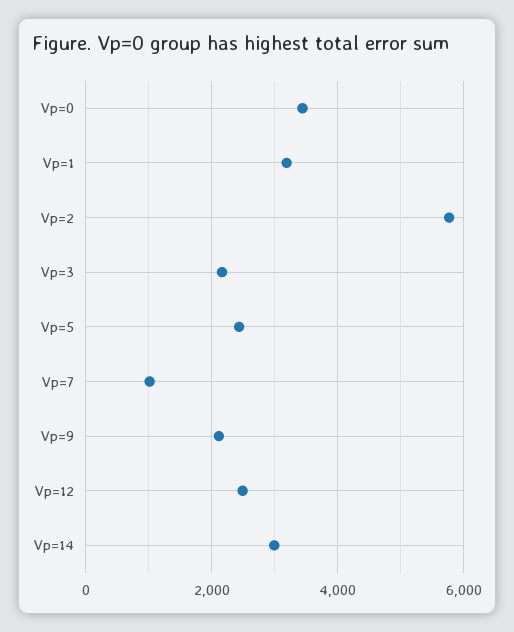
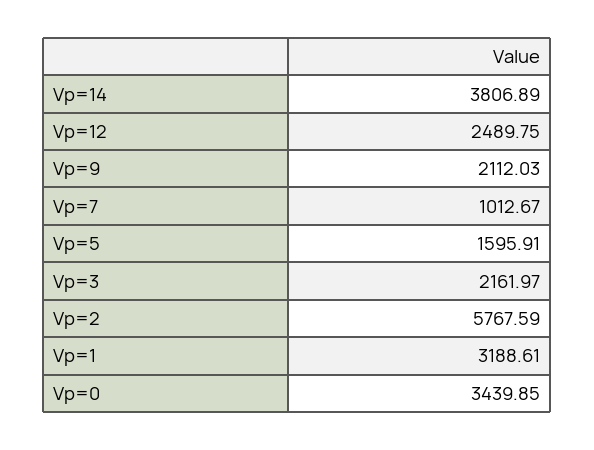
Vp=5: 2400 -> 1595.91
Vp=14: 3000 -> 3806.89

